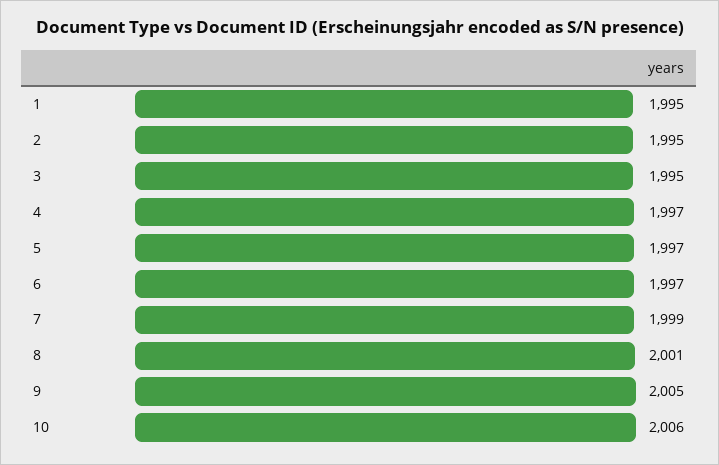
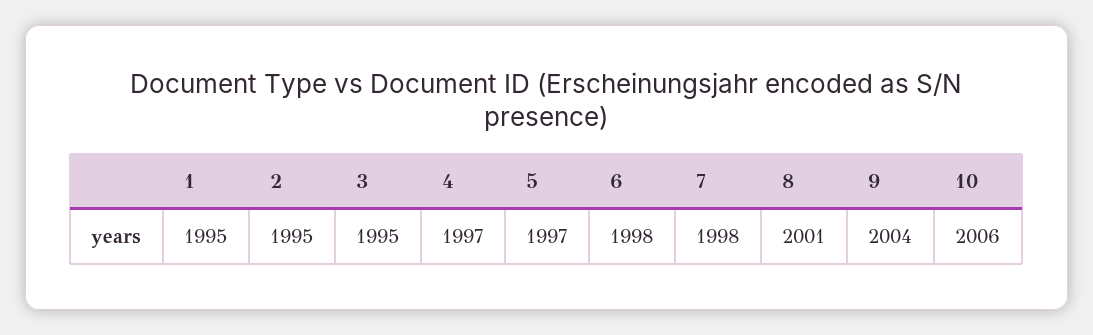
6: 1997 -> 1998
7: 1999 -> 1998
9: 2005 -> 2004

